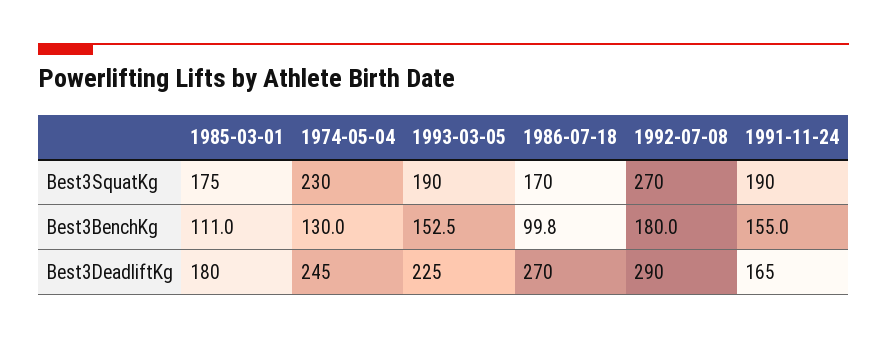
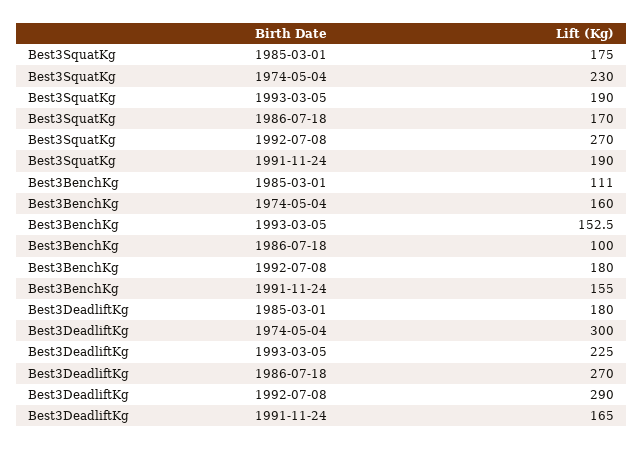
1974-05-04, Best3BenchKg: 130 -> 160
1986-07-18, Best3BenchKg: 99.8 -> 100
1974-05-04, Best3DeadliftKg: 245 -> 300

